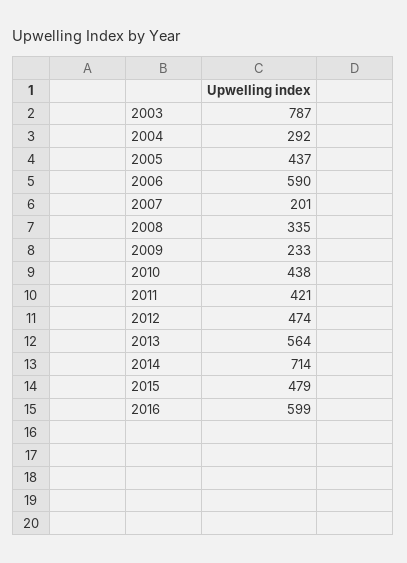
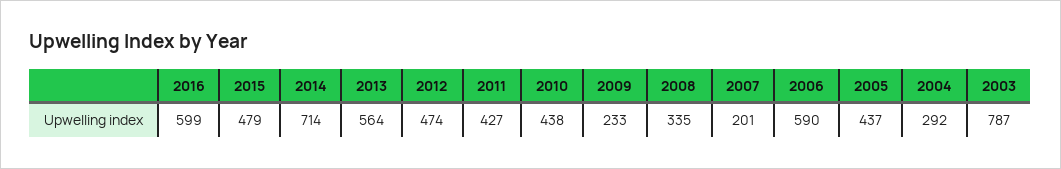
2011: 421 -> 427

